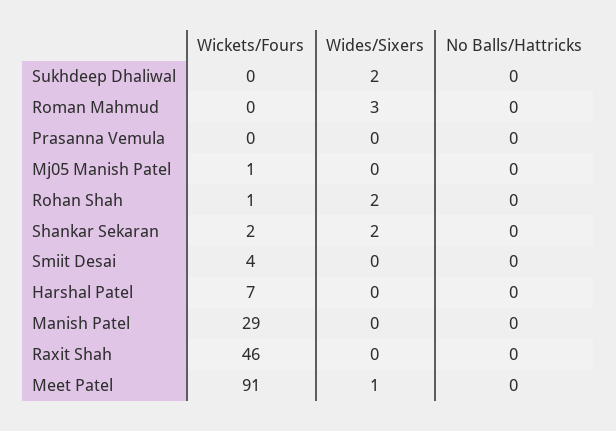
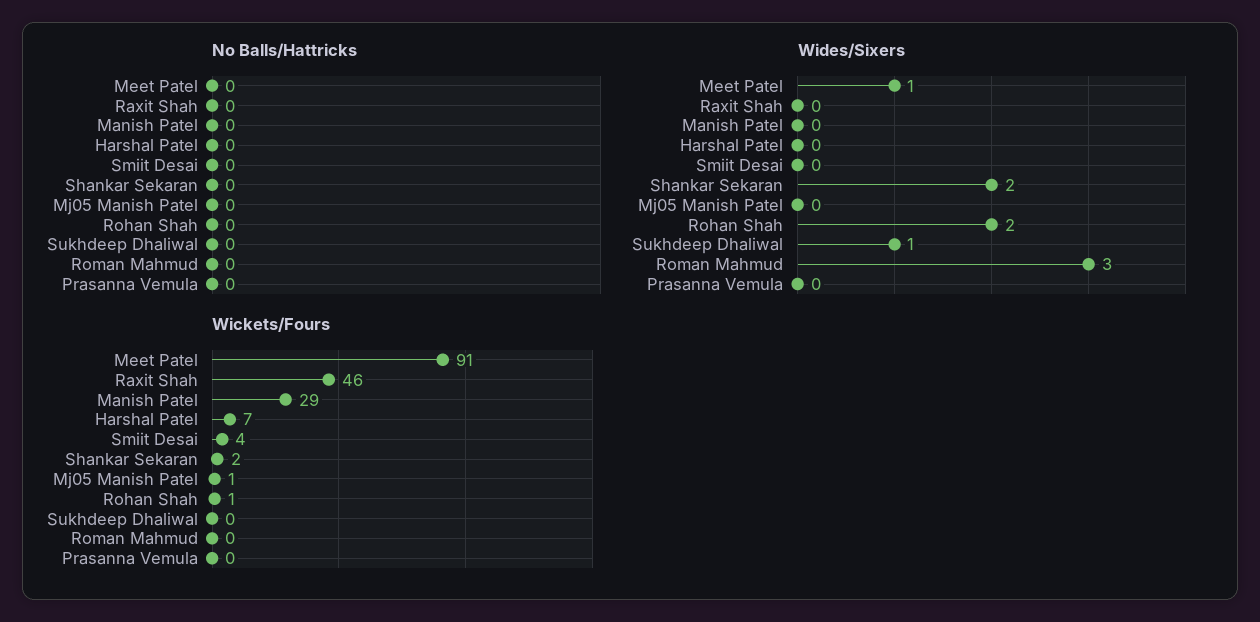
Wides/Sixers, Sukhdeep Dhaliwal: 2 -> 1

